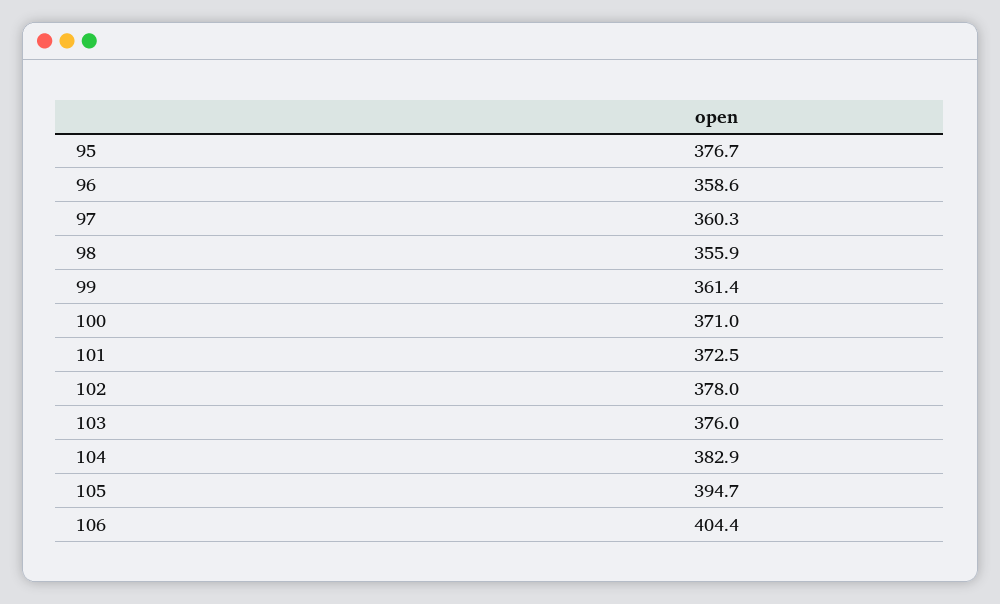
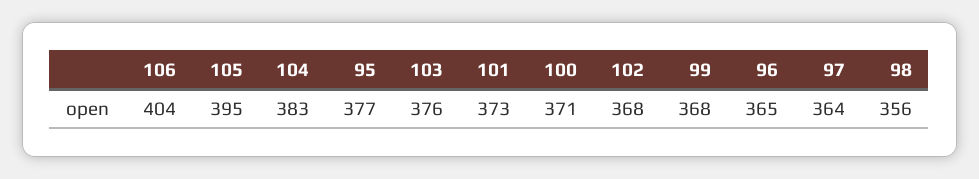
96: 358.6 -> 365
97: 360.3 -> 364
99: 361.4 -> 368
102: 378 -> 368

